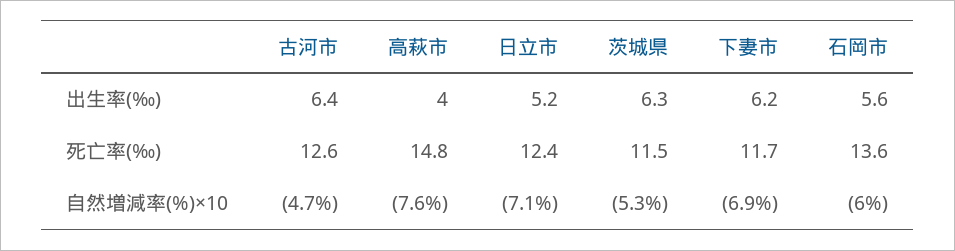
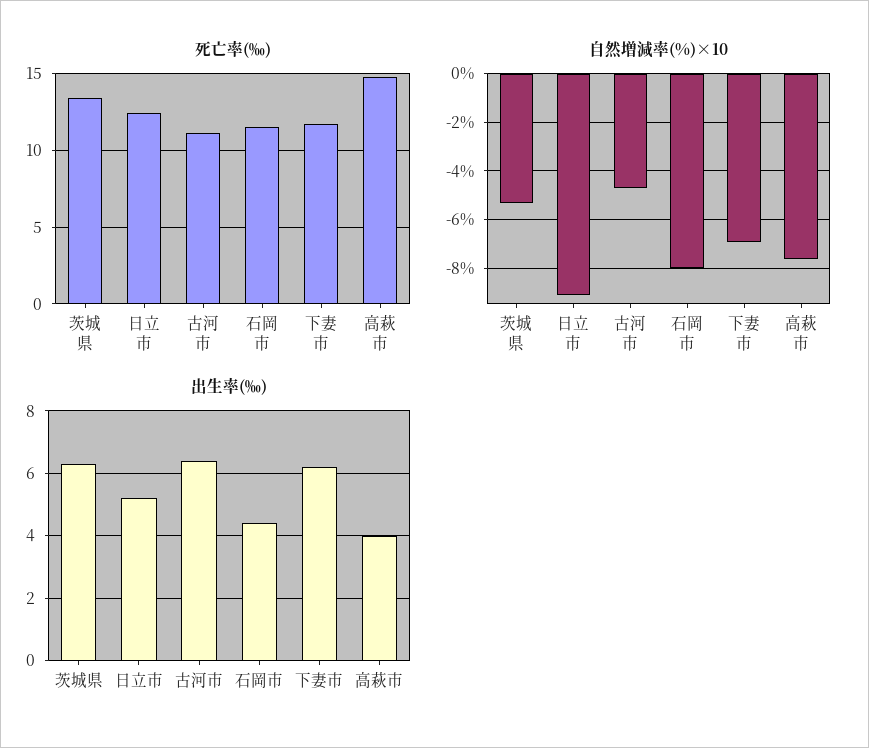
出生率(‰), 石岡市: 5.6 -> 4.5
死亡率(‰), 古河市: 12.6 -> 11
死亡率(‰), 茨城県: 11.5 -> 13.5
死亡率(‰), 石岡市: 13.6 -> 11.5
自然増減率(%)×10, 日立市: -7.1 -> -9
自然増減率(%)×10, 石岡市: -6 -> -8

